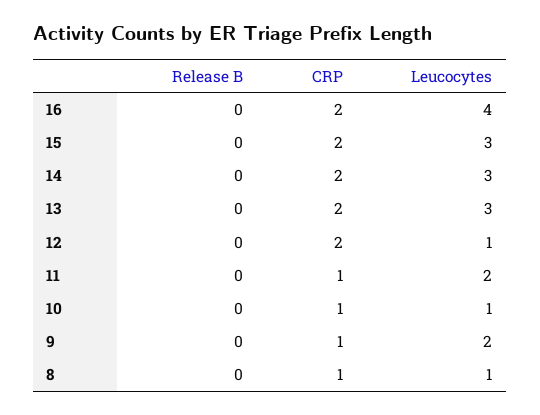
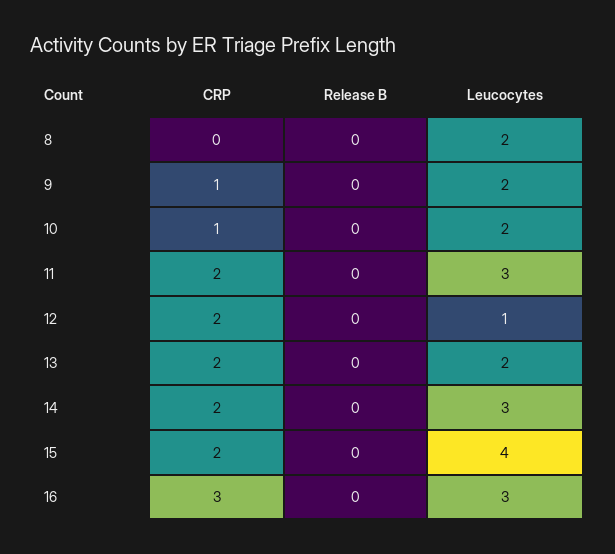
CRP, 16: 2 -> 3
Leucocytes, 16: 4 -> 3
Leucocytes, 15: 3 -> 4
Leucocytes, 13: 3 -> 2
CRP, 11: 1 -> 2
Leucocytes, 11: 2 -> 3
Leucocytes, 10: 1 -> 2
CRP, 8: 1 -> 0
Leucocytes, 8: 1 -> 2

